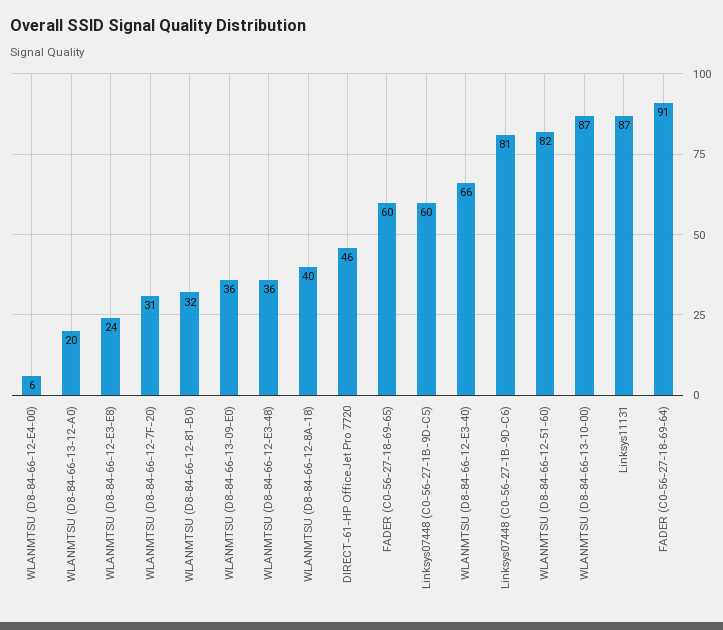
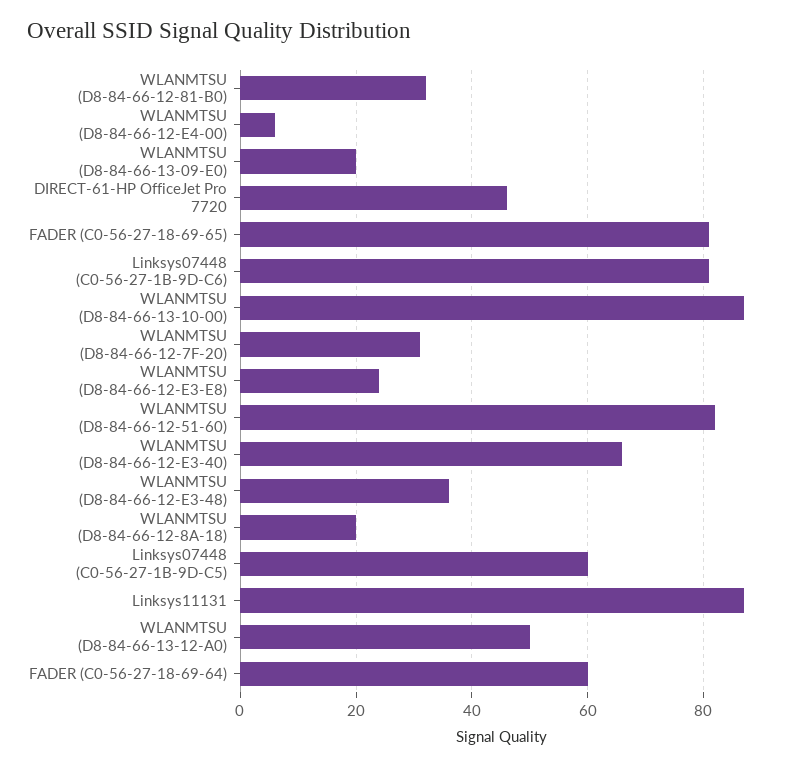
WLANMTSU (D8-84-66-13-12-A0): 20 -> 50
WLANMTSU (D8-84-66-13-09-E0): 36 -> 20
WLANMTSU (D8-84-66-12-8A-18): 40 -> 20
FADER (C0-56-27-18-69-65): 60 -> 80
FADER (C0-56-27-18-69-64): 91 -> 60

